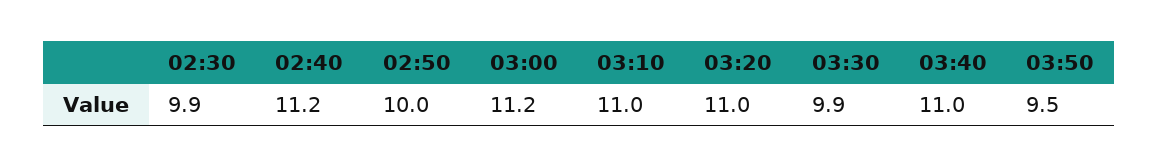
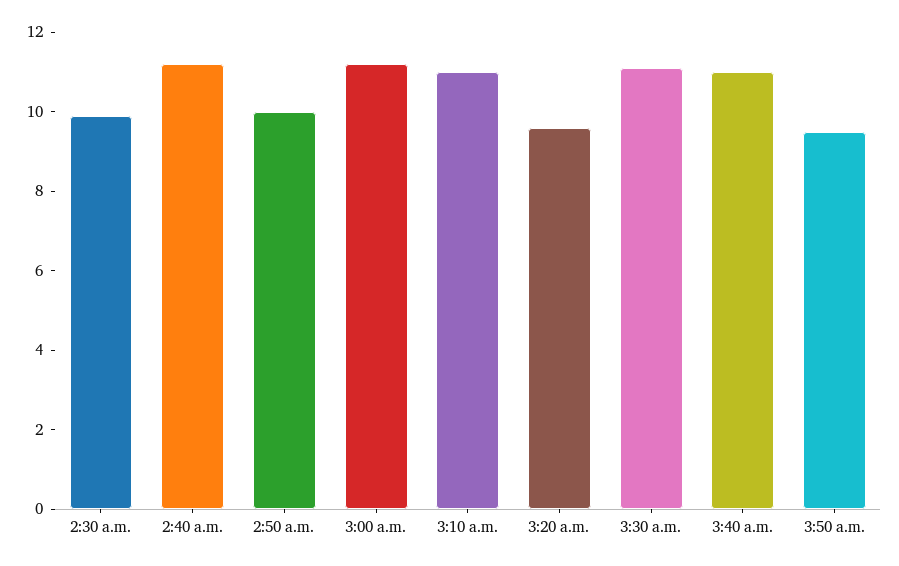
03:20: 11 -> 9.5
03:30: 9.9 -> 11

